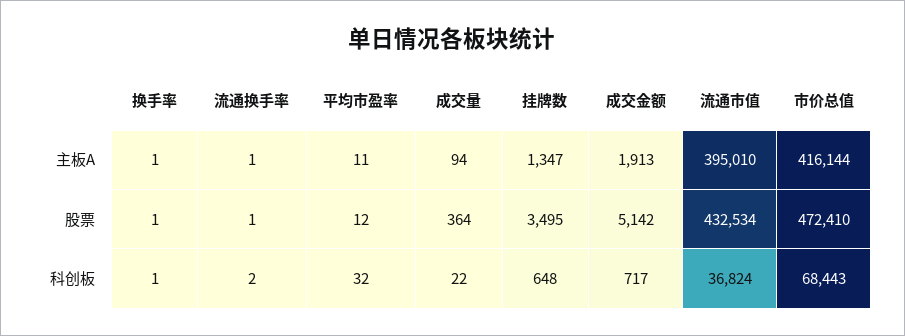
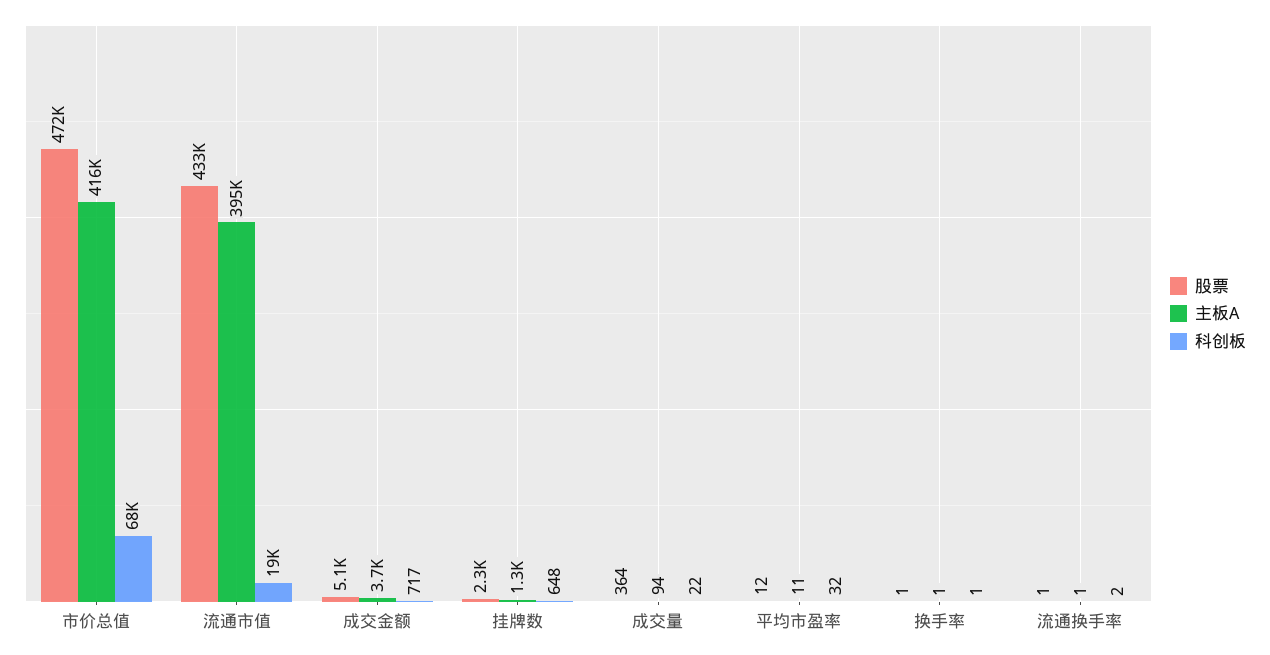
主板A, 成交金额: 1913 -> 3700
股票, 挂牌数: 3495 -> 2300
科创板, 流通市值: 36824 -> 19000

